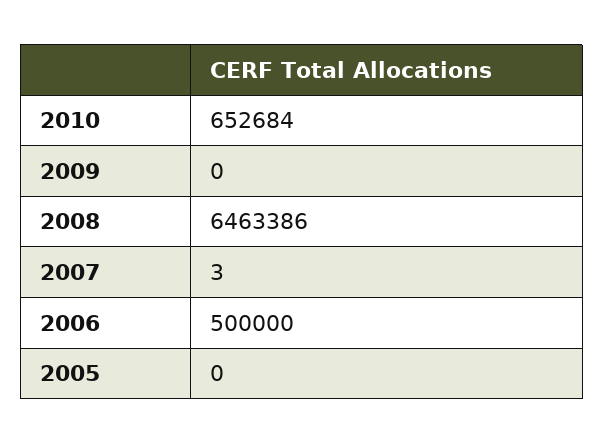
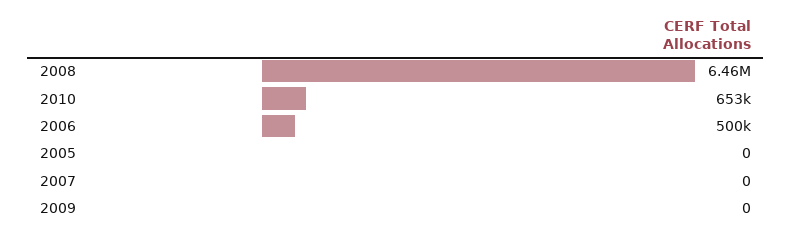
2007: 3 -> 0

